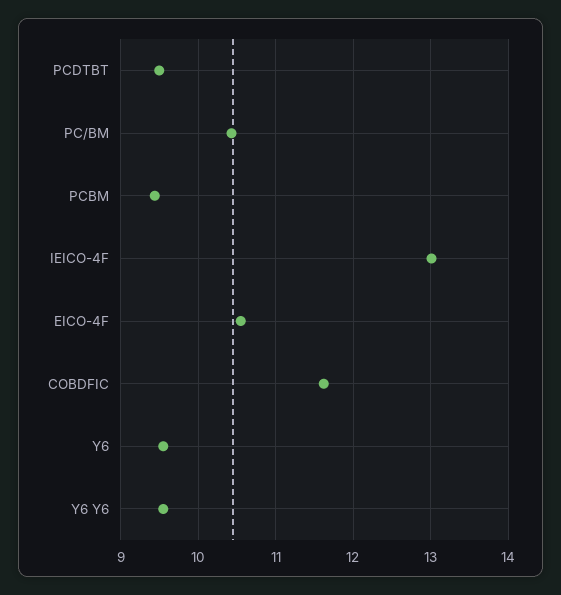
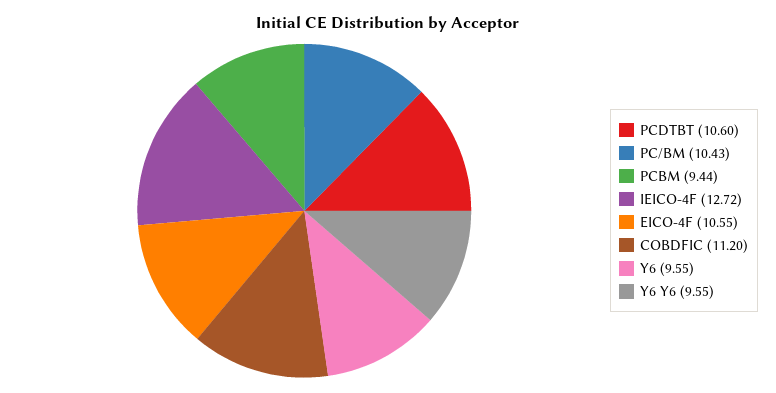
PCDTBT: 9.5 -> 10.6
IEICO-4F: 13 -> 12.72
COBDFIC: 11.6 -> 11.2

